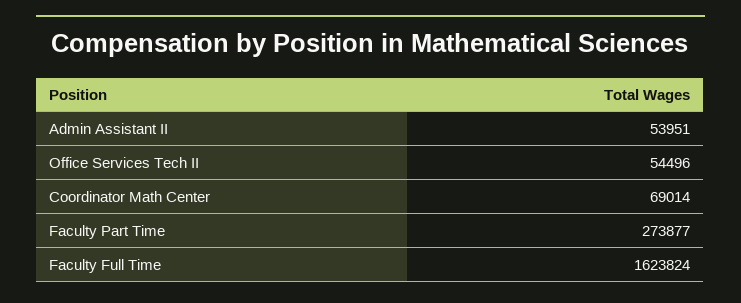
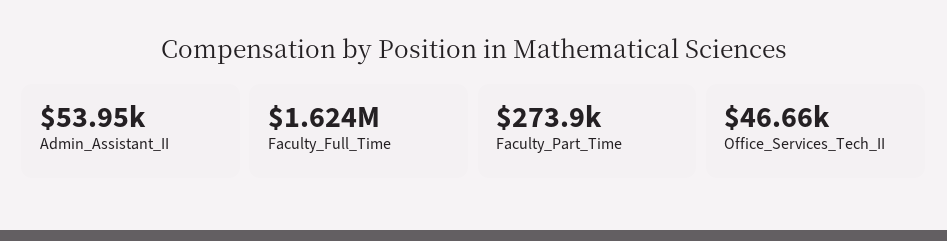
Office Services Tech II: 54496 -> 46660
Coordinator Math Center: 69014 -> none

